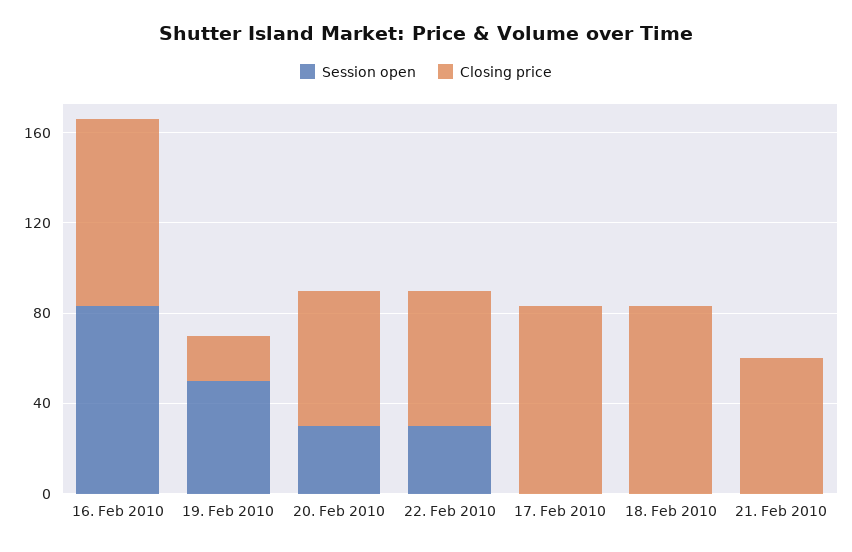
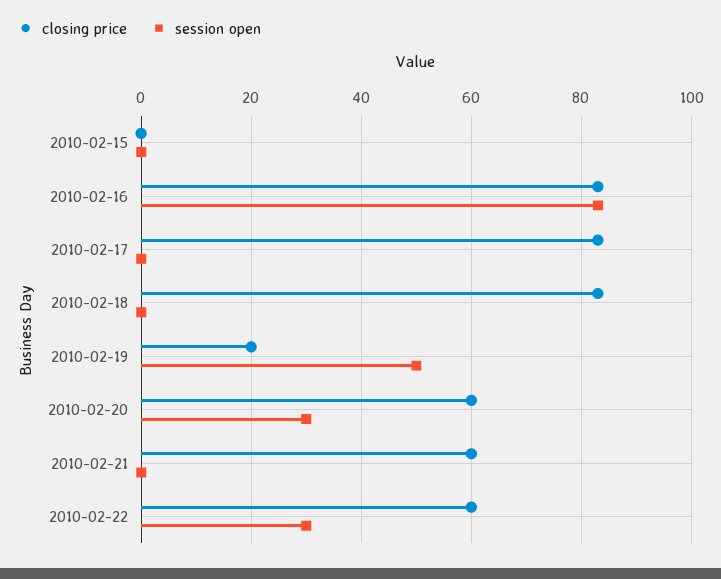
Closing price, 2010-02-15: none -> 0
Session open, 2010-02-15: none -> 0

